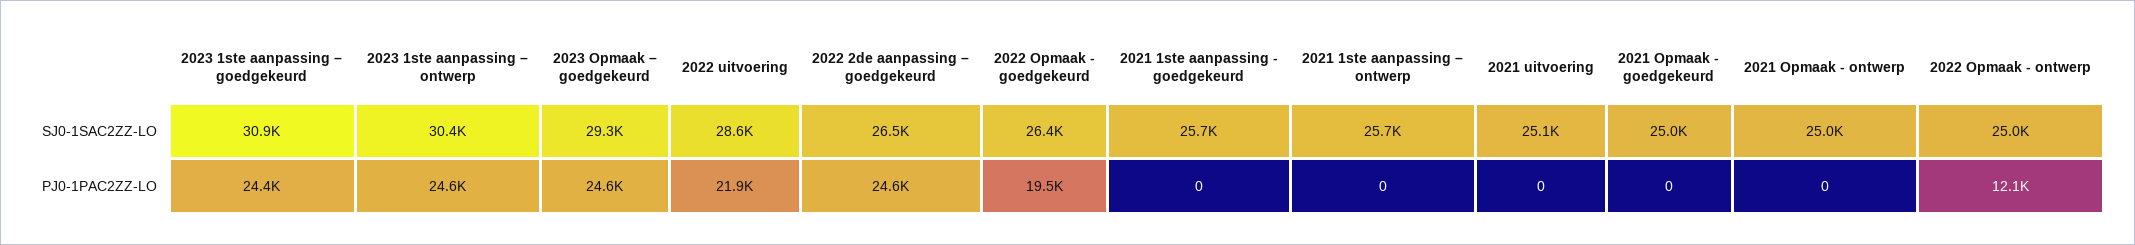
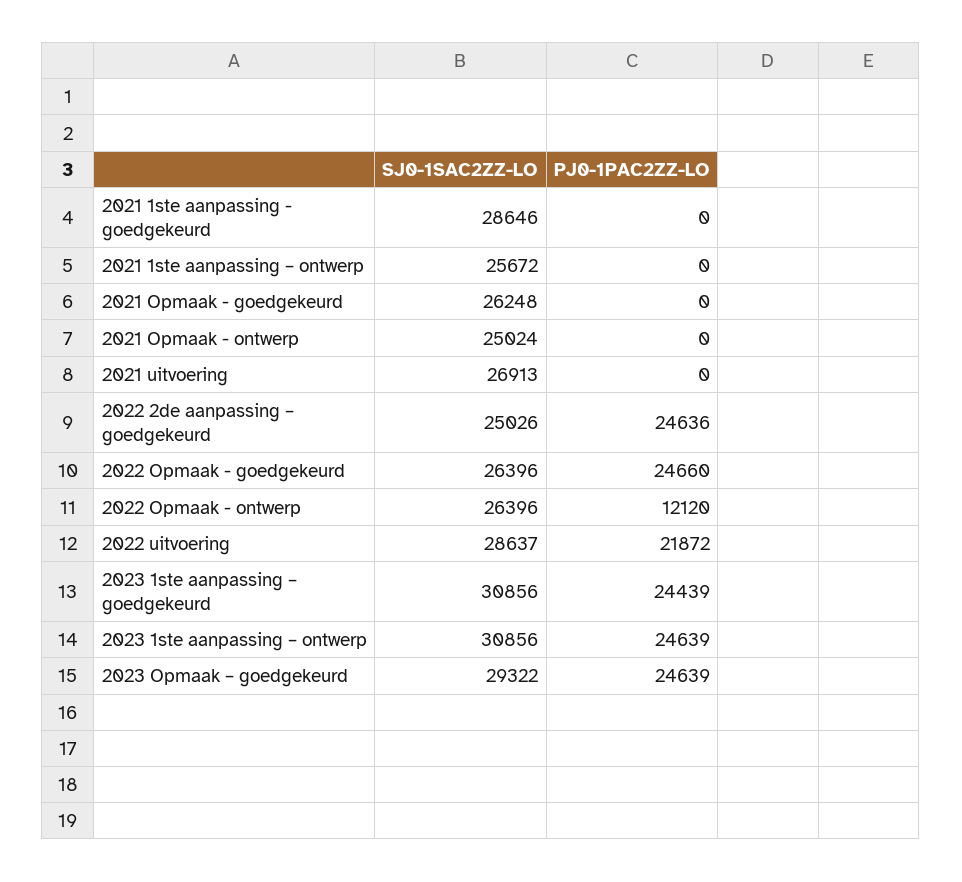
2023 1ste aanpassing – ontwerp, SJ0-1SAC2ZZ-LO: 30400 -> 30856
2022 2de aanpassing – goedgekeurd, SJ0-1SAC2ZZ-LO: 26500 -> 25026
2021 1ste aanpassing - goedgekeurd, SJ0-1SAC2ZZ-LO: 25700 -> 28646
2021 uitvoering, SJ0-1SAC2ZZ-LO: 25100 -> 26913
2021 Opmaak - goedgekeurd, SJ0-1SAC2ZZ-LO: 25000 -> 26248
2022 Opmaak - ontwerp, SJ0-1SAC2ZZ-LO: 25000 -> 26396
2022 Opmaak - goedgekeurd, PJ0-1PAC2ZZ-LO: 19500 -> 24660

